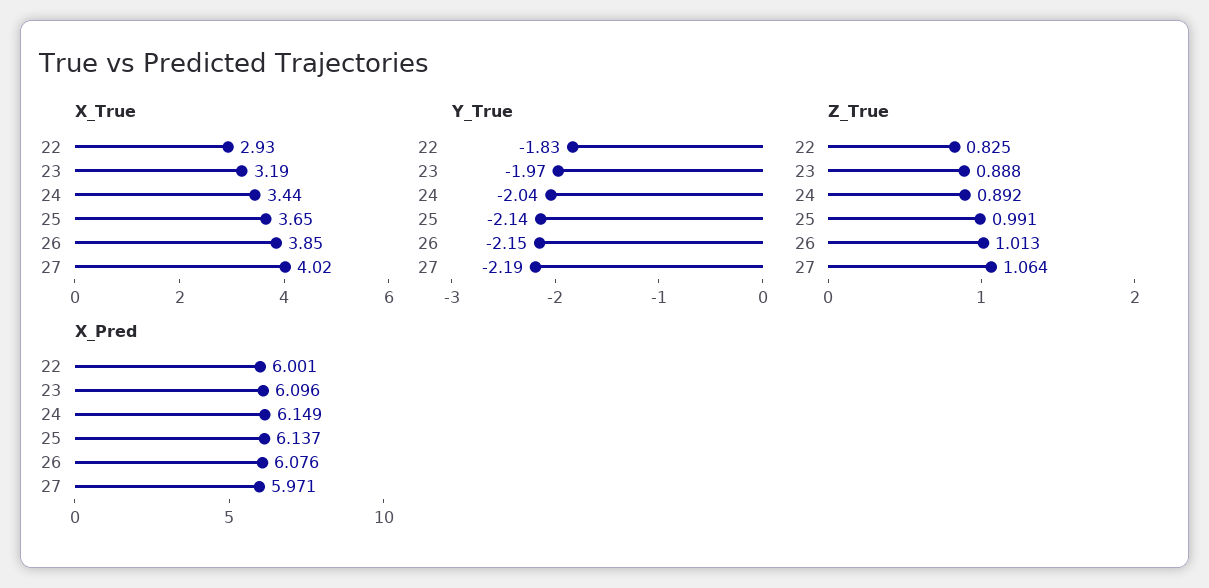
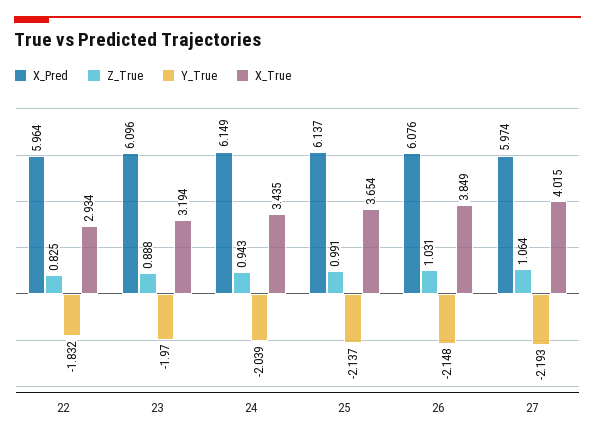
Z_True, 24: 0.892 -> 0.943
Z_True, 26: 1.013 -> 1.031
X_Pred, 22: 6.001 -> 5.964
X_Pred, 27: 5.971 -> 5.974

